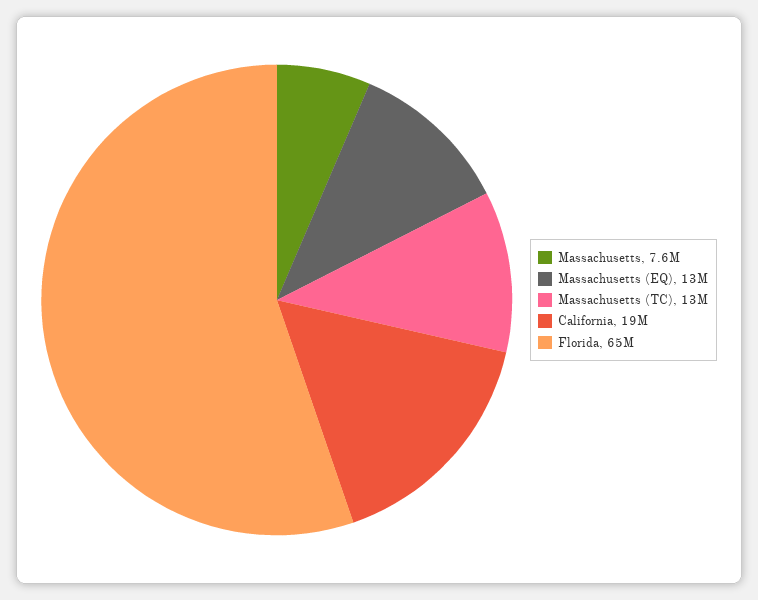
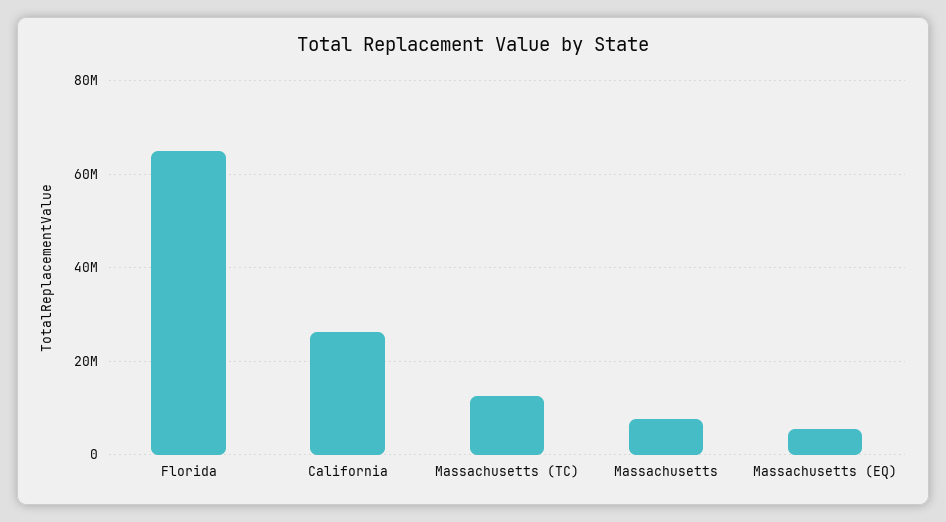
Massachusetts (EQ): 13000000 -> 6000000
California: 19000000 -> 26000000

